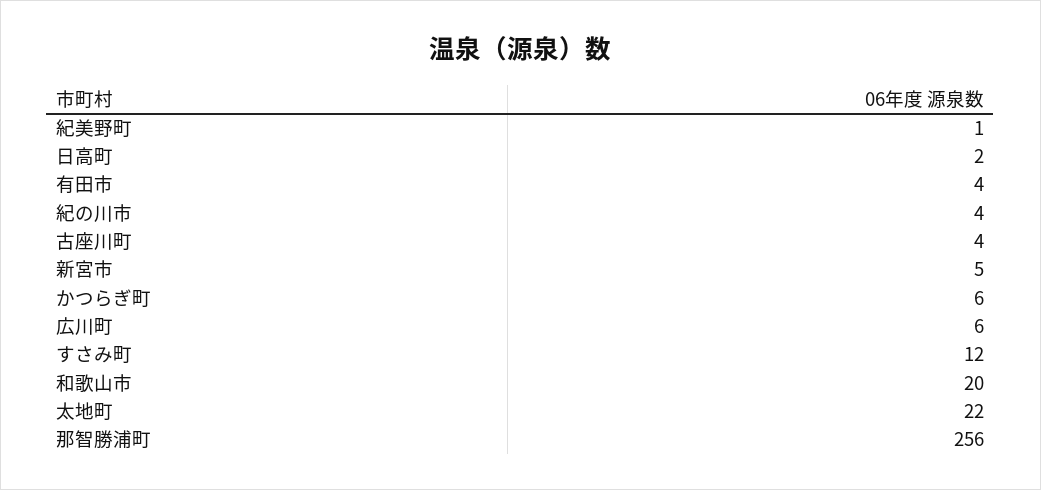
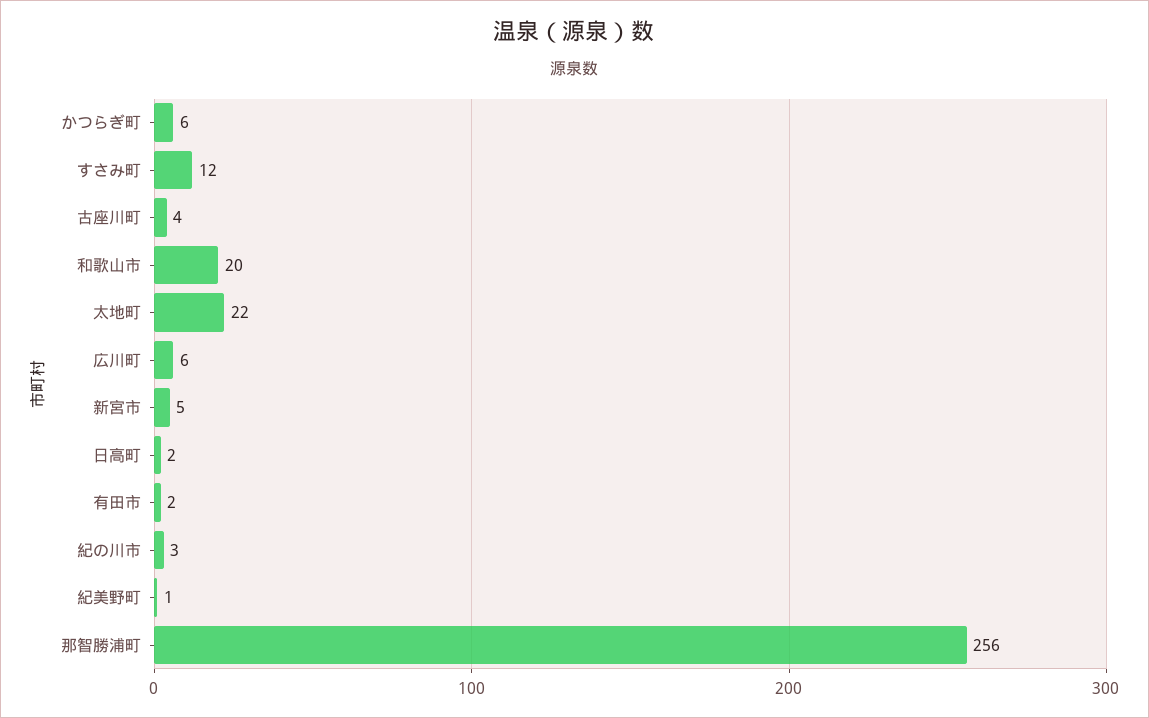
有田市: 4 -> 2
紀の川市: 4 -> 3

